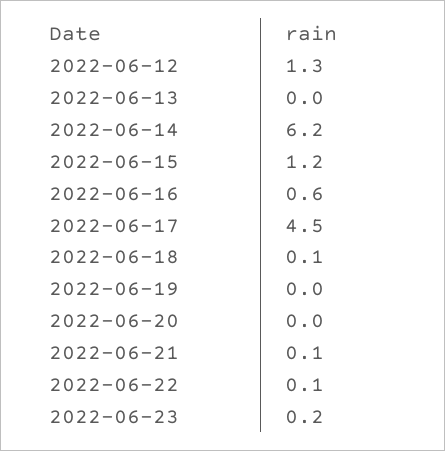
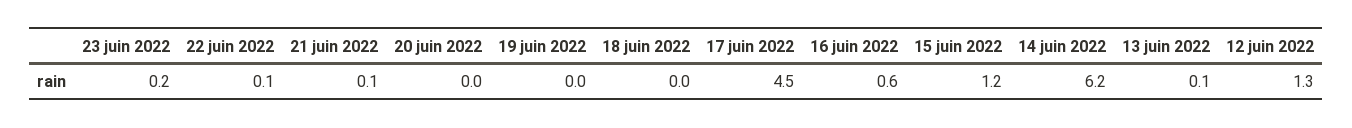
2022-06-13: 0 -> 0.1
2022-06-18: 0.1 -> 0

